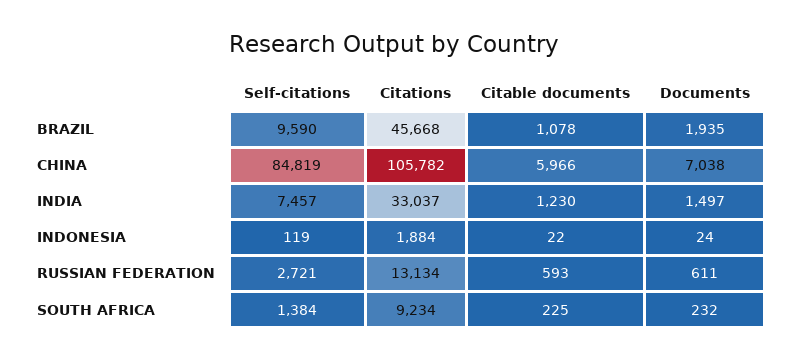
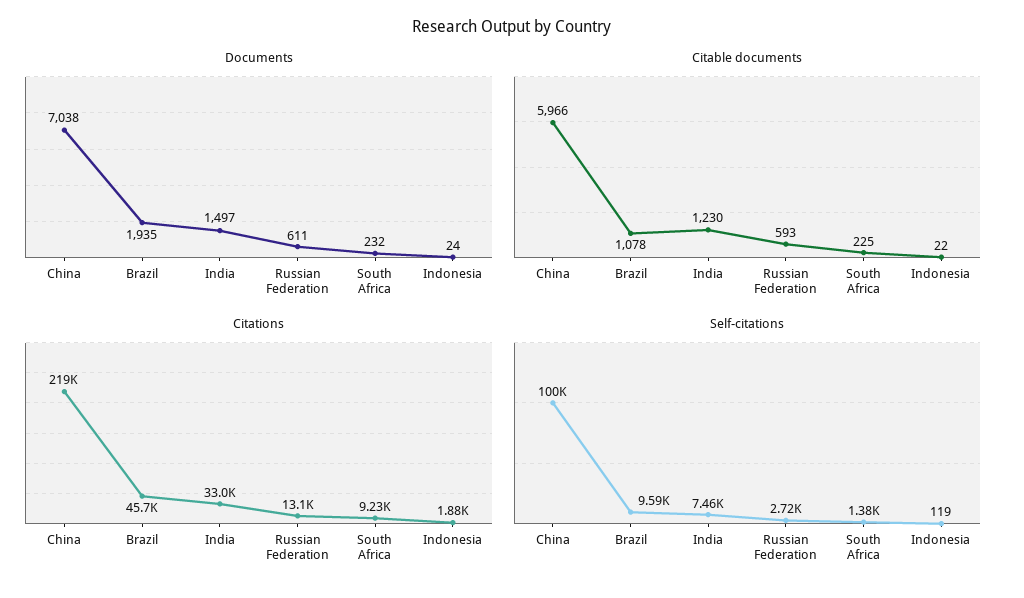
Self-citations, CHINA: 84819 -> 100000
Citations, CHINA: 105782 -> 219000

